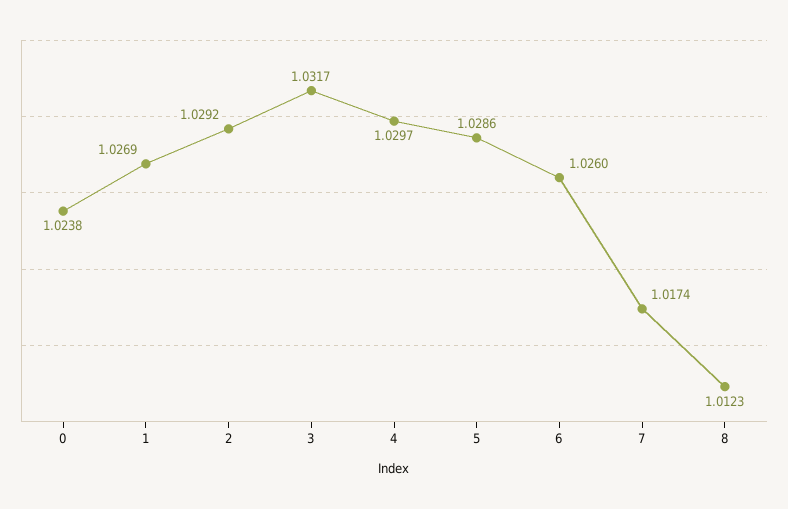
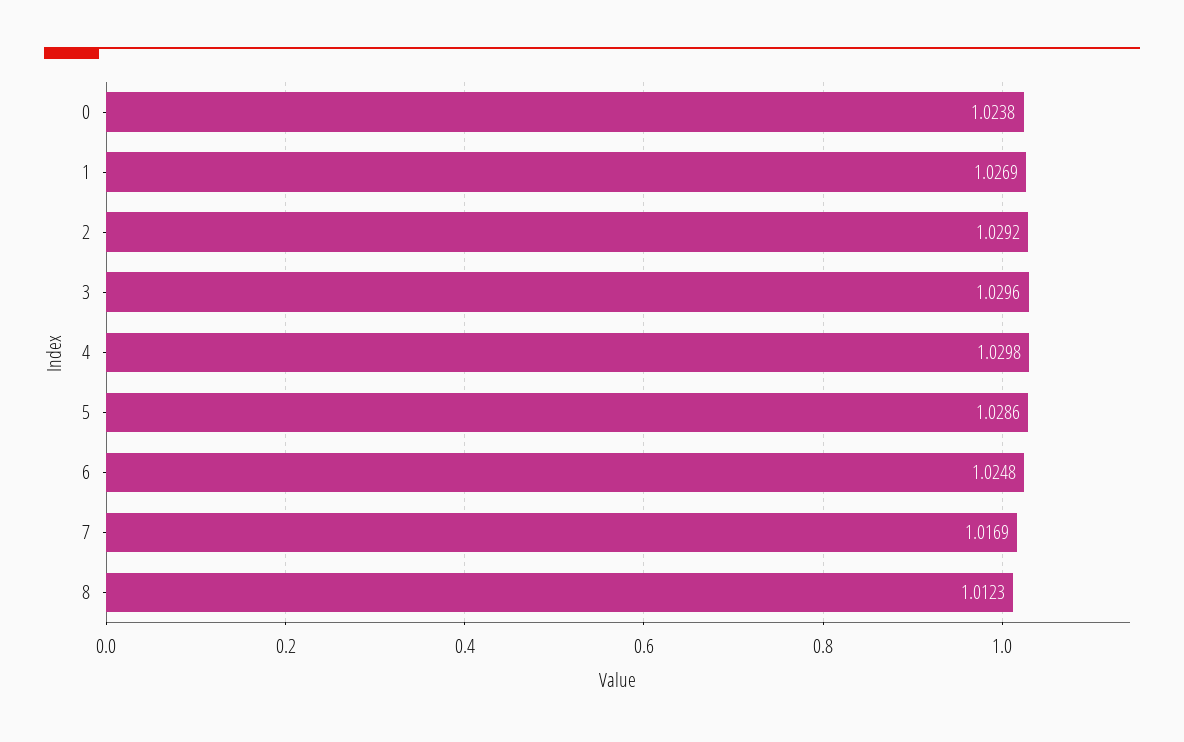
3: 1.0317 -> 1.0296
4: 1.0297 -> 1.0298
6: 1.026 -> 1.0248
7: 1.0174 -> 1.0169

